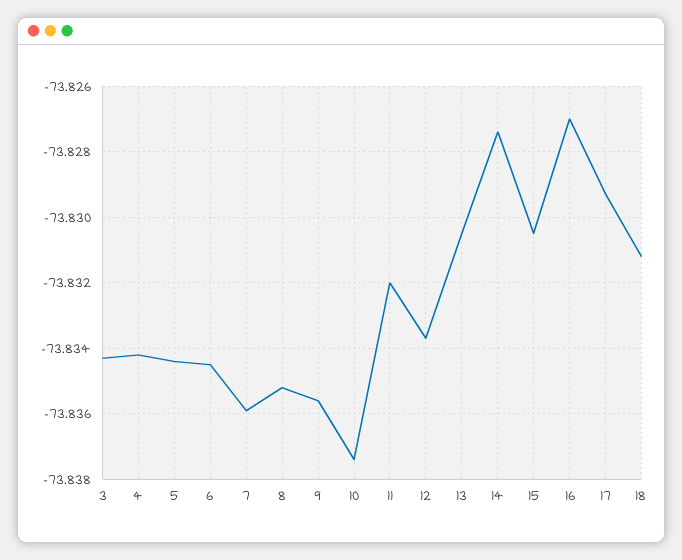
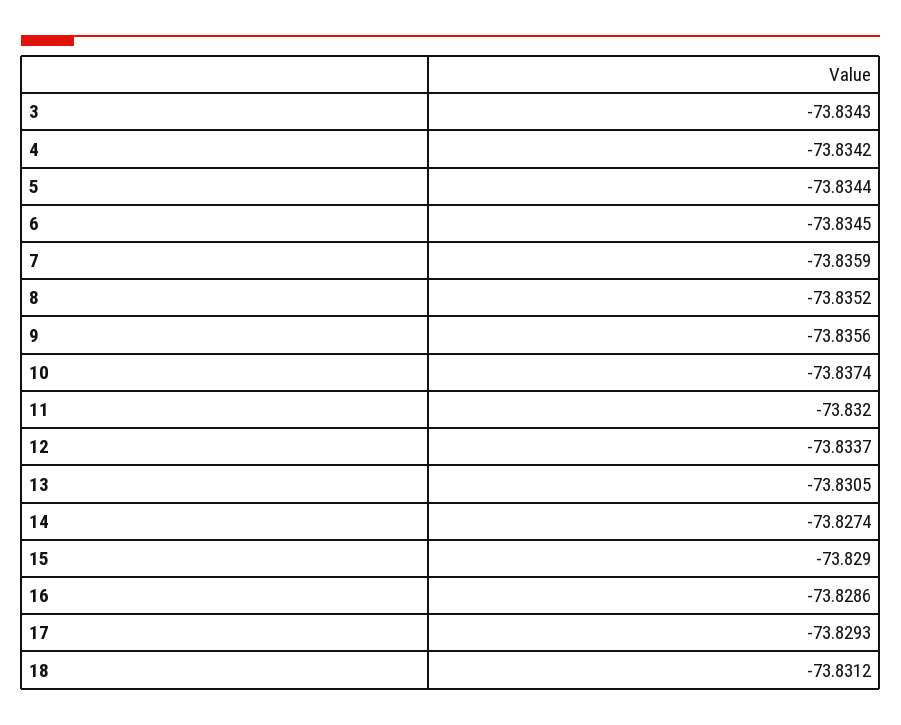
15: -73.8305 -> -73.829
16: -73.827 -> -73.8286

